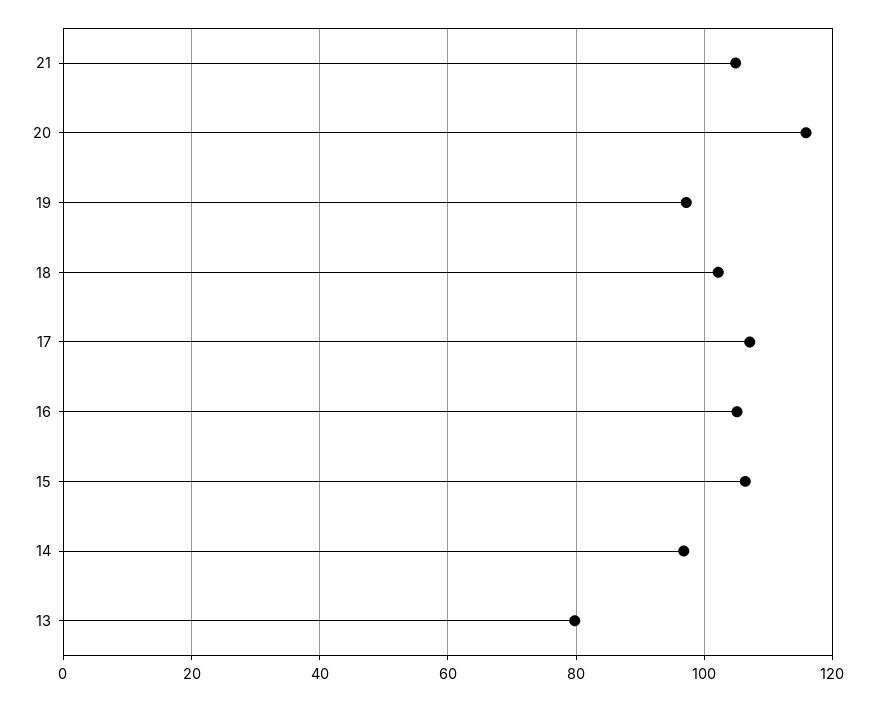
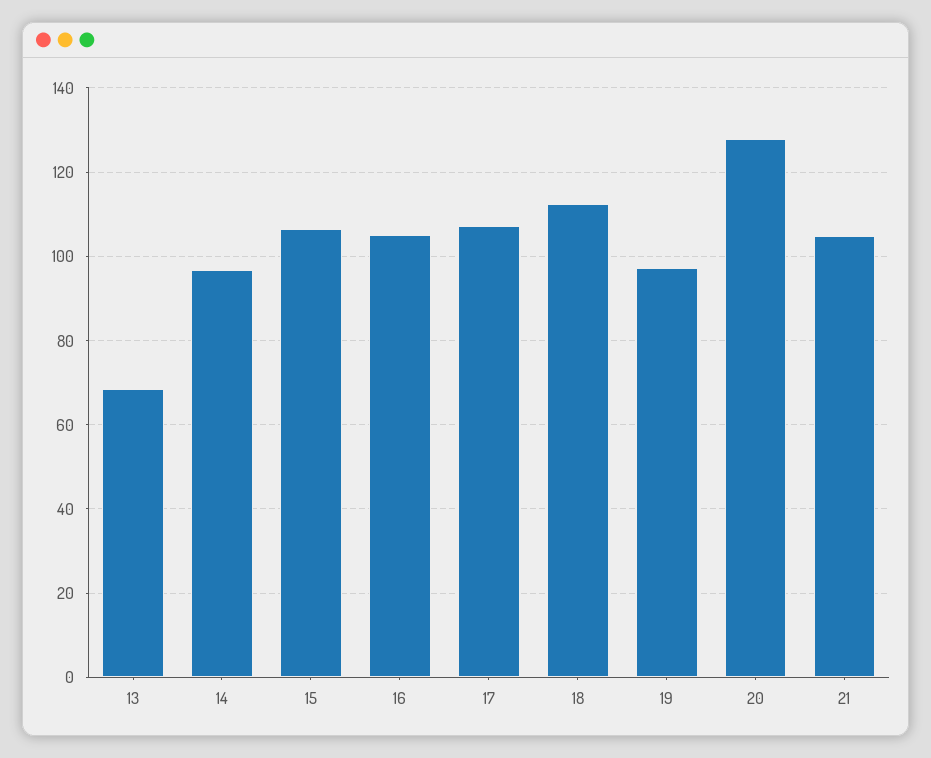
20: 116 -> 128
18: 102 -> 112
13: 80 -> 68

